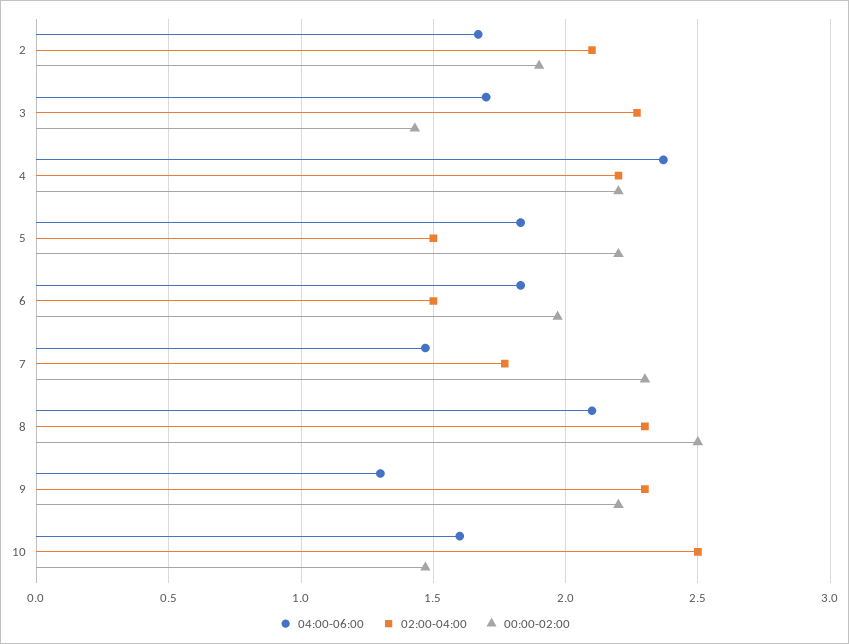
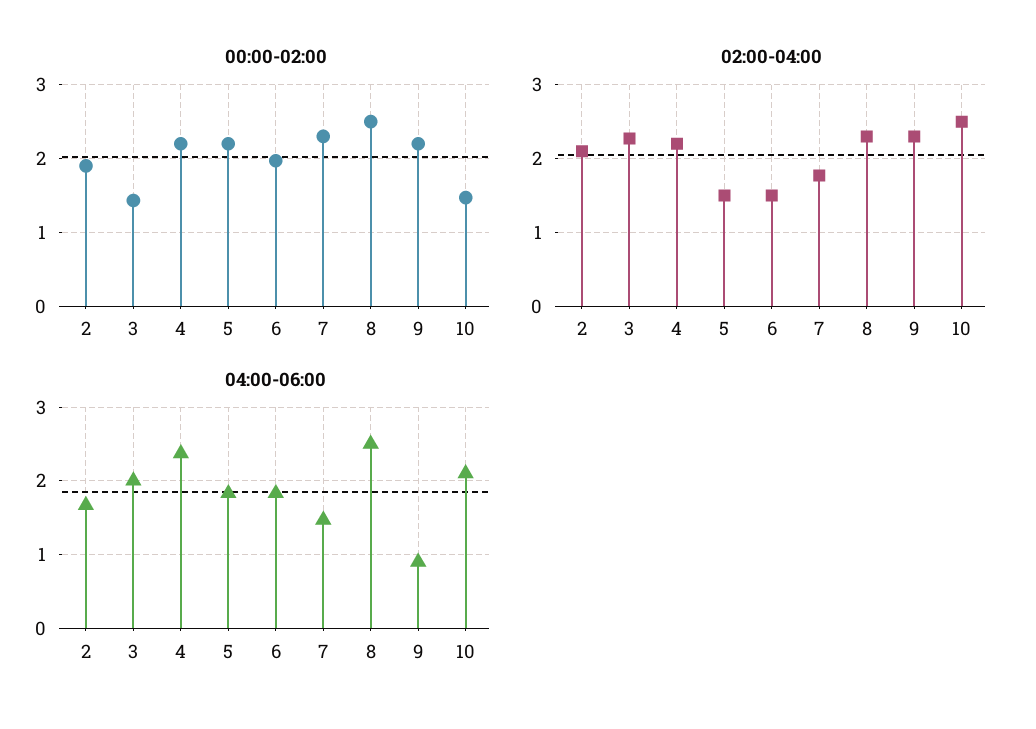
04:00-06:00, 3: 1.7 -> 2
04:00-06:00, 8: 2.1 -> 2.5
04:00-06:00, 9: 1.3 -> 0.9
04:00-06:00, 10: 1.6 -> 2.1

